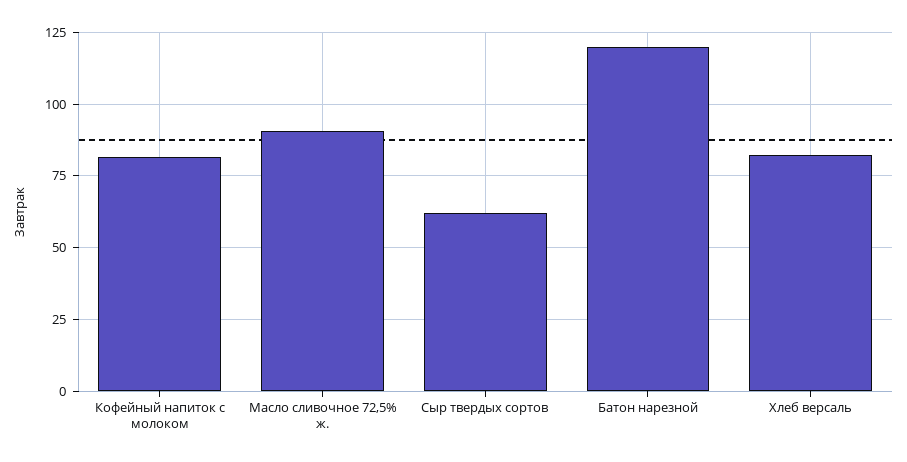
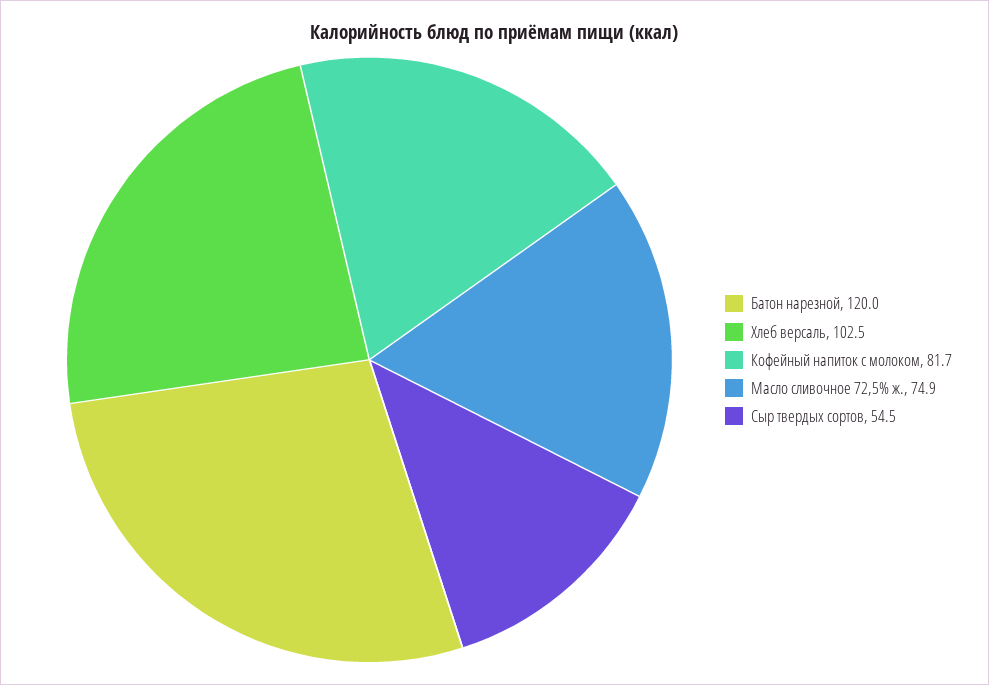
Масло сливочное 72,5% ж.: 90 -> 74.9
Сыр твердых сортов: 62.5 -> 54.5
Хлеб версаль: 82.5 -> 102.5

